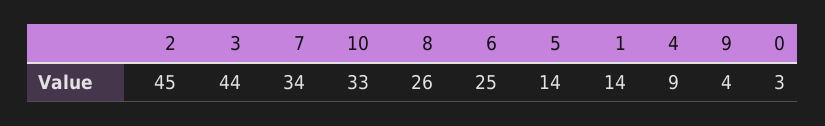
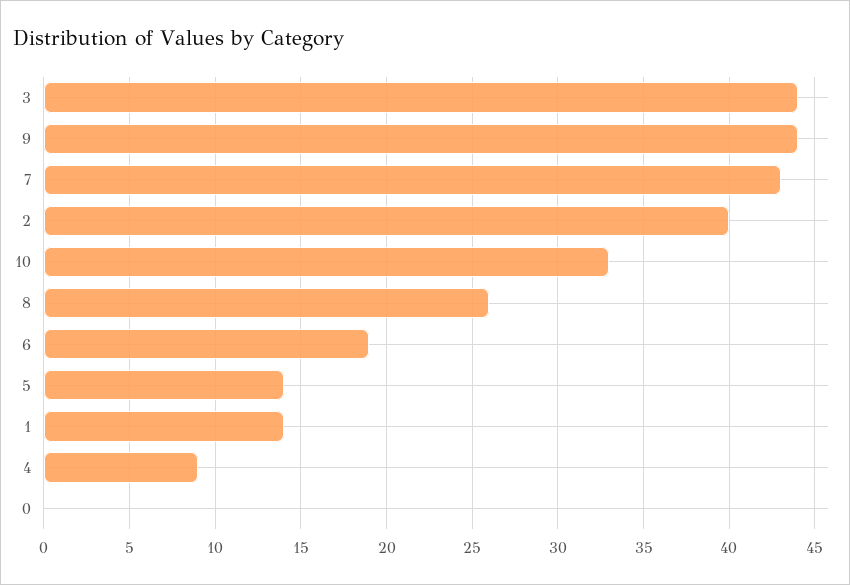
2: 45 -> 40
7: 34 -> 43
6: 25 -> 19
9: 4 -> 44
0: 3 -> 0

